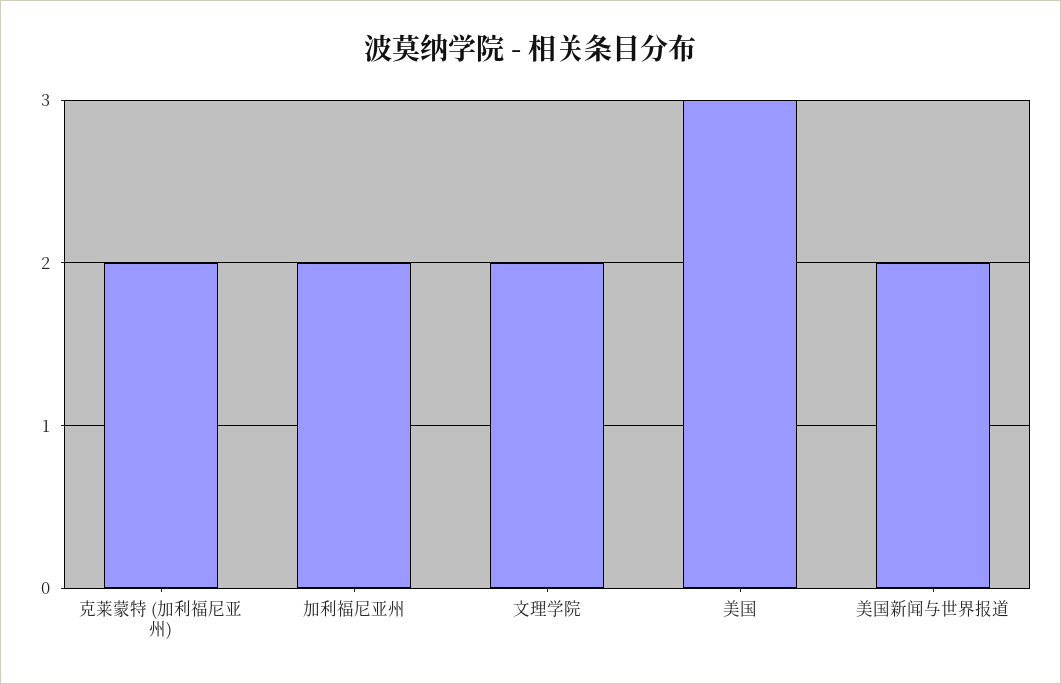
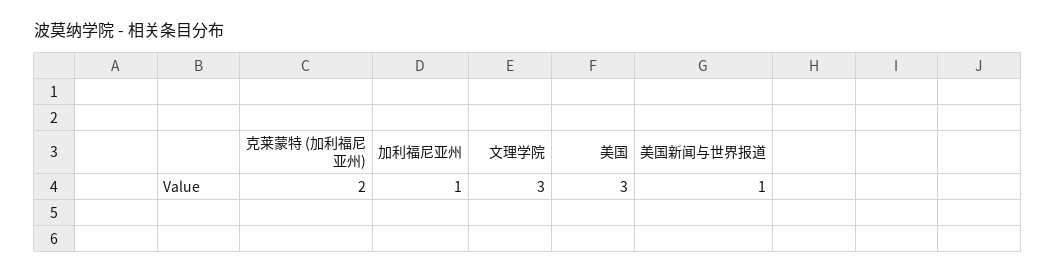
加利福尼亚州: 2 -> 1
文理学院: 2 -> 3
美国新闻与世界报道: 2 -> 1

